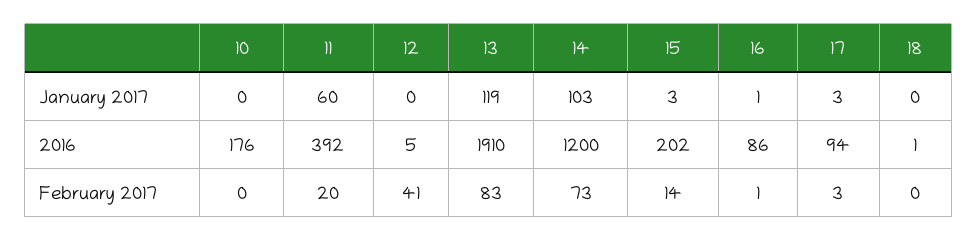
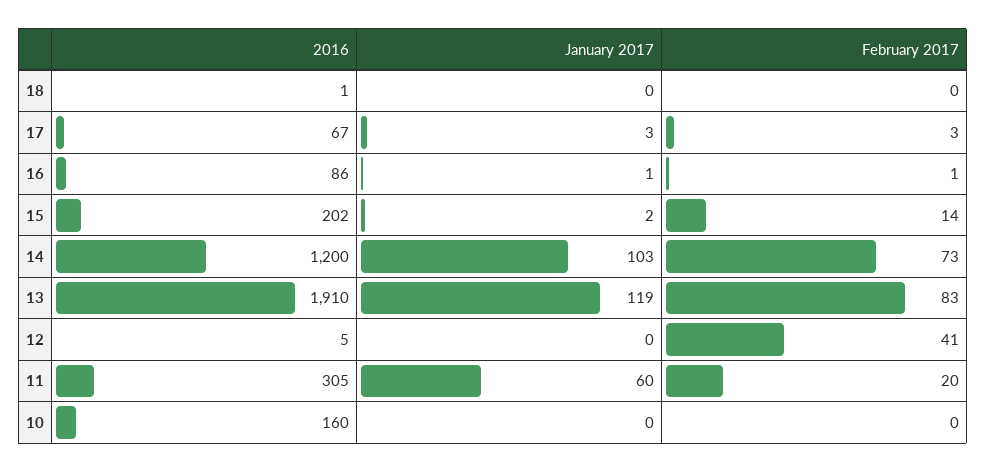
15, January 2017: 3 -> 2
10, 2016: 176 -> 160
11, 2016: 392 -> 305
17, 2016: 94 -> 67

